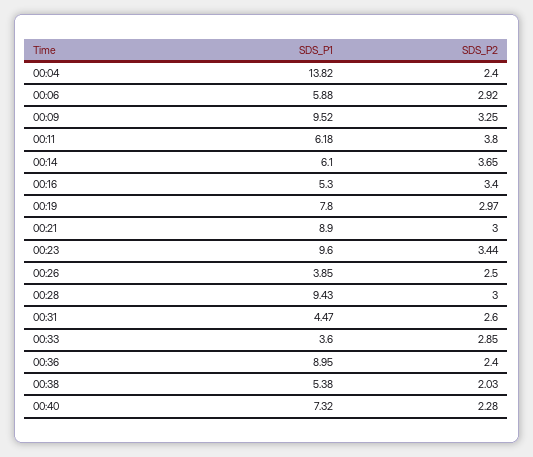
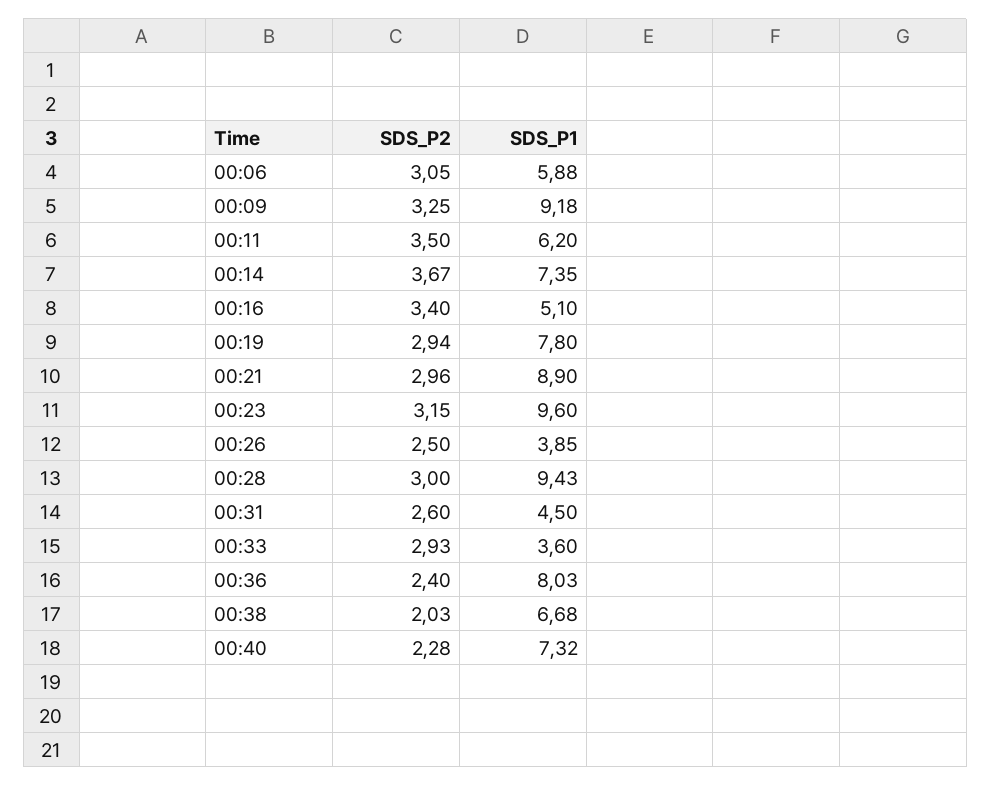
SDS_P1, 00:04: 13.82 -> none
SDS_P2, 00:04: 2.4 -> none
SDS_P2, 00:06: 2.92 -> 3.05
SDS_P1, 00:09: 9.52 -> 9.18
SDS_P1, 00:11: 6.18 -> 6.2
SDS_P2, 00:11: 3.8 -> 3.5
SDS_P1, 00:14: 6.1 -> 7.35
SDS_P2, 00:14: 3.65 -> 3.67
SDS_P1, 00:16: 5.3 -> 5.1
SDS_P2, 00:19: 2.97 -> 2.94
SDS_P2, 00:21: 3 -> 2.96
SDS_P2, 00:23: 3.44 -> 3.15
SDS_P1, 00:31: 4.47 -> 4.5
SDS_P2, 00:33: 2.85 -> 2.93
SDS_P1, 00:36: 8.95 -> 8.03
SDS_P1, 00:38: 5.38 -> 6.68

